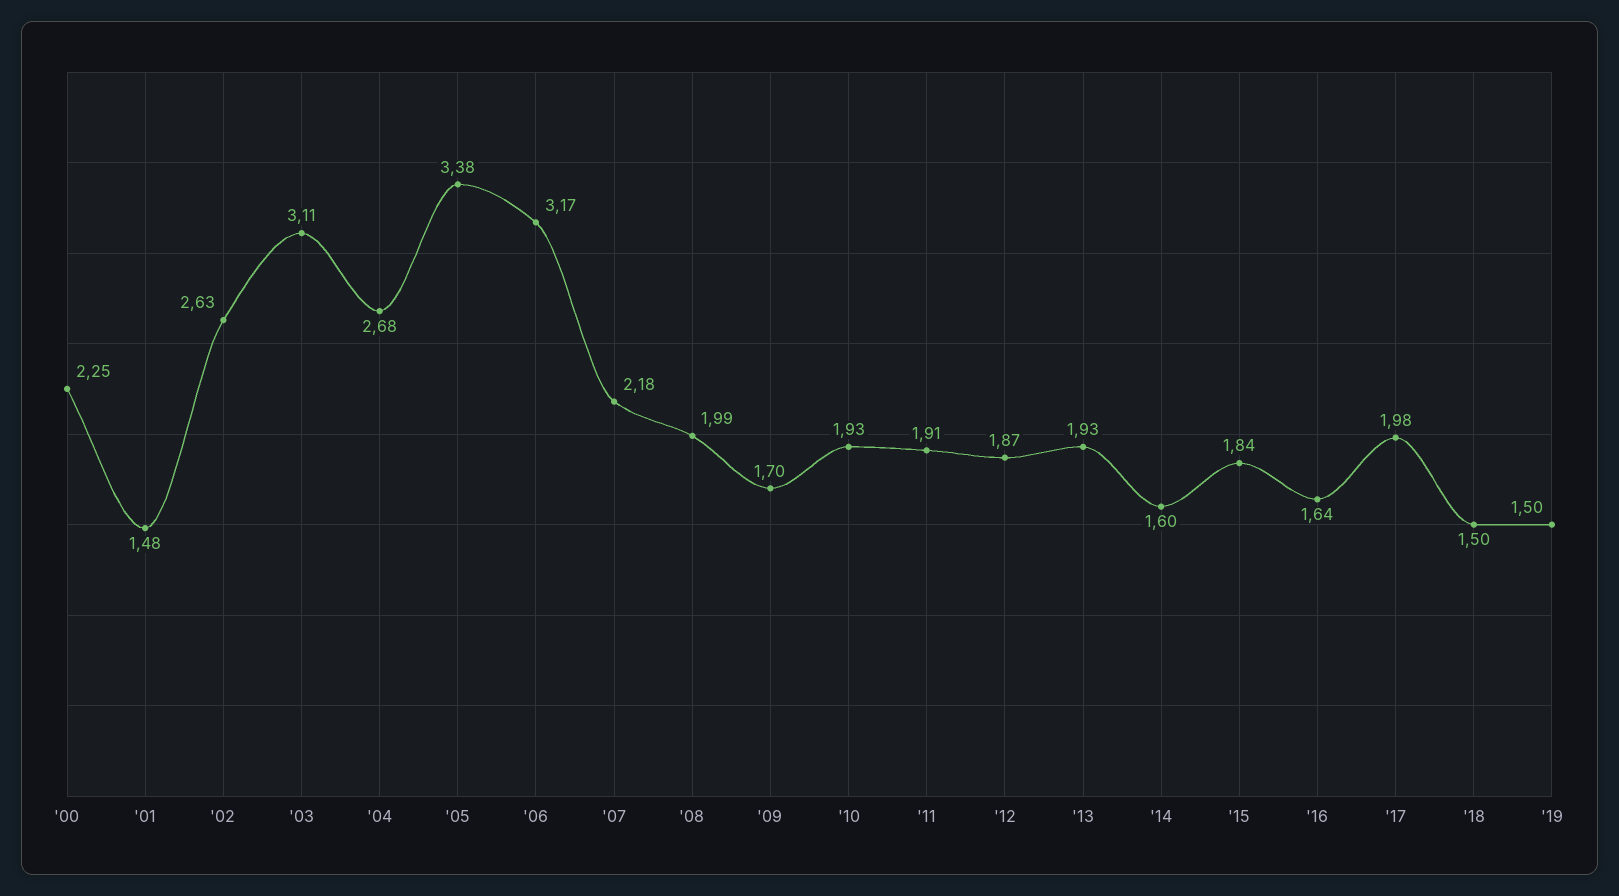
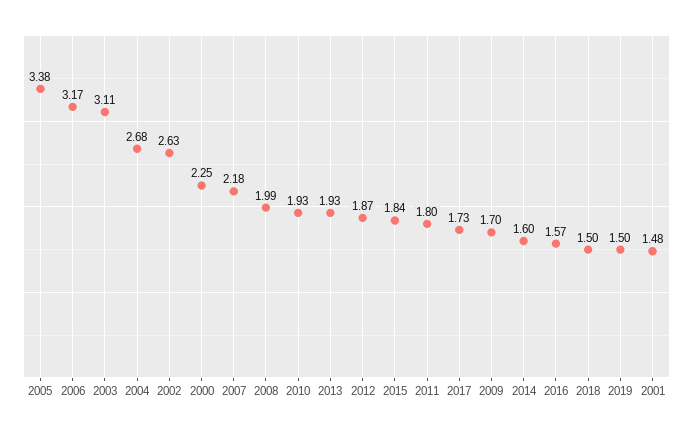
'11: 1.91 -> 1.8
'16: 1.64 -> 1.57
'17: 1.98 -> 1.73

